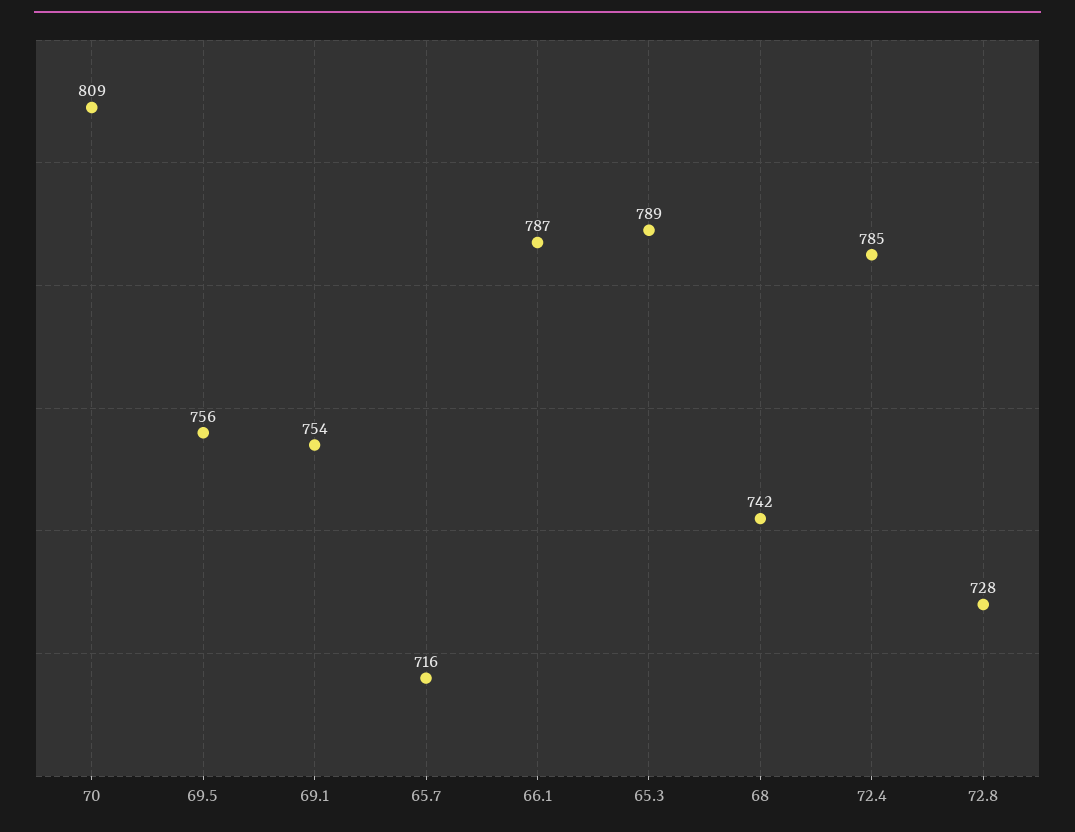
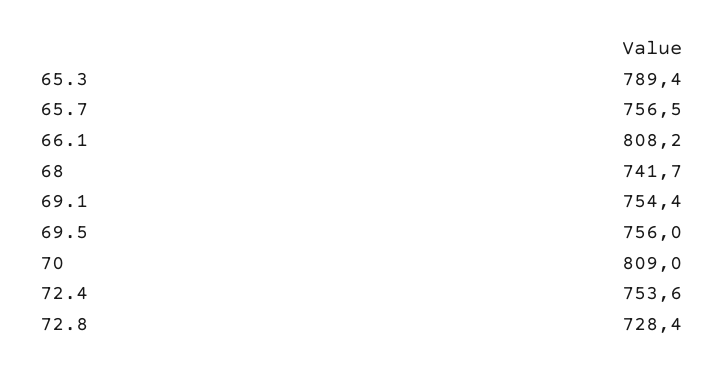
65.7: 716 -> 756.5
66.1: 787 -> 808.2
72.4: 785 -> 753.6

